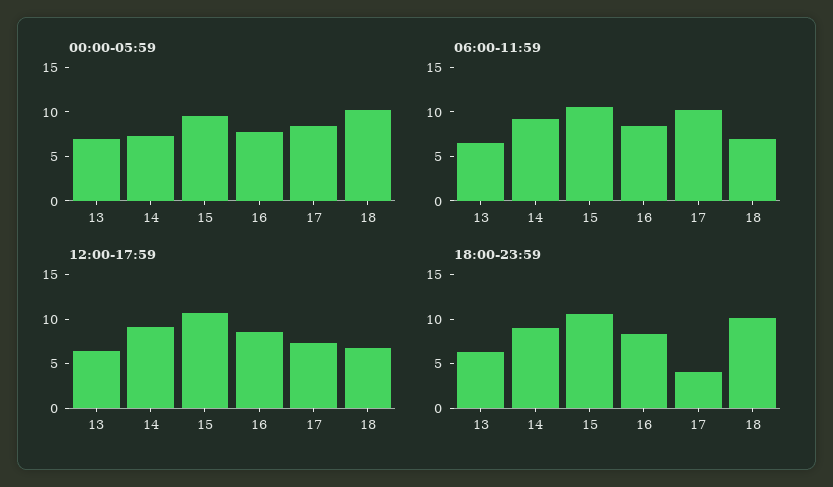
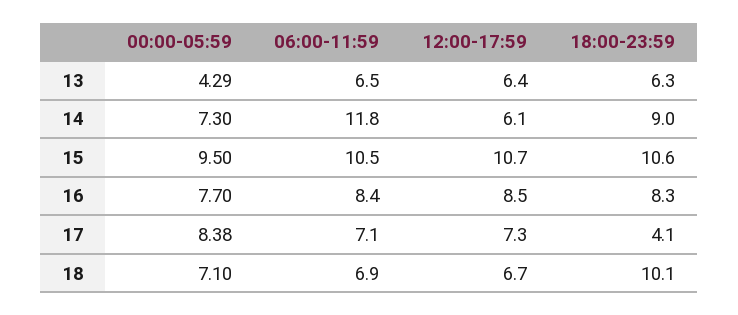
00:00-05:59, 13: 7 -> 4.29
00:00-05:59, 18: 10 -> 7.1
06:00-11:59, 14: 9 -> 11.8
06:00-11:59, 17: 10 -> 7.1
12:00-17:59, 14: 9 -> 6.1

